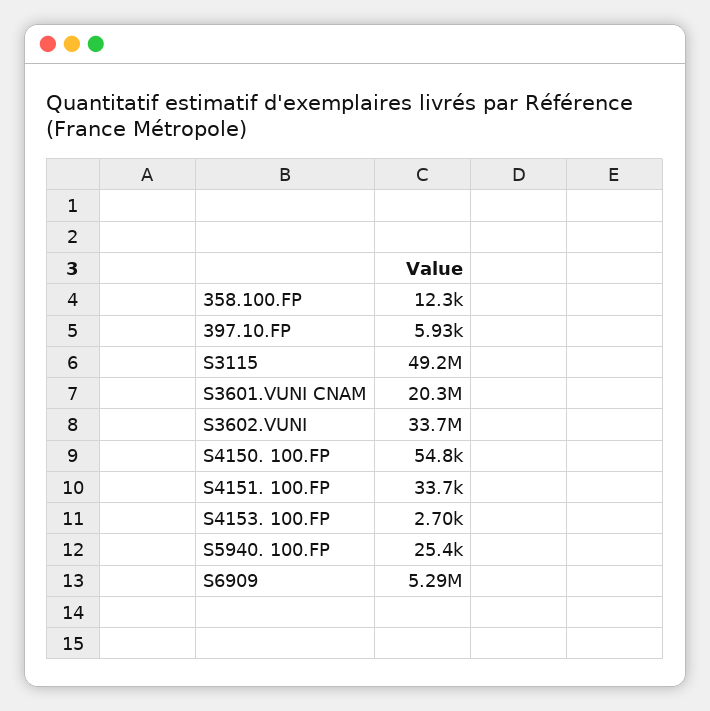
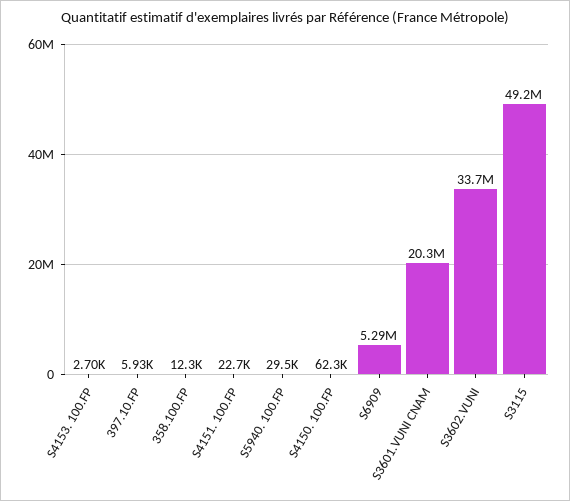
S4150. 100.FP: 54800 -> 62300
S4151. 100.FP: 33700 -> 22700
S5940. 100.FP: 25400 -> 29500

